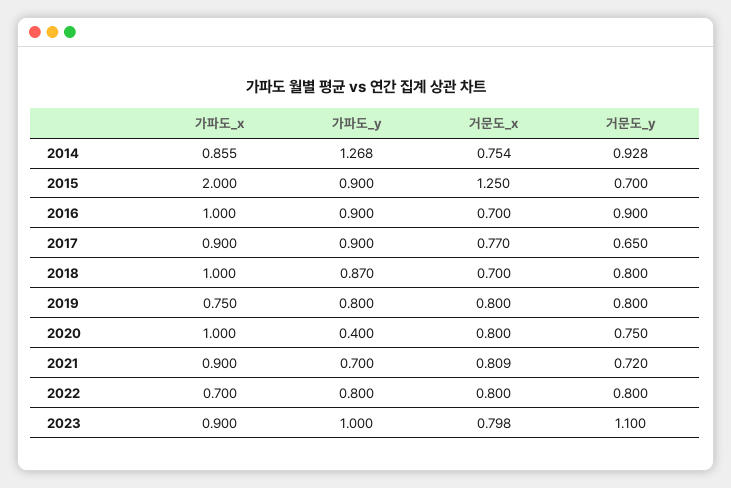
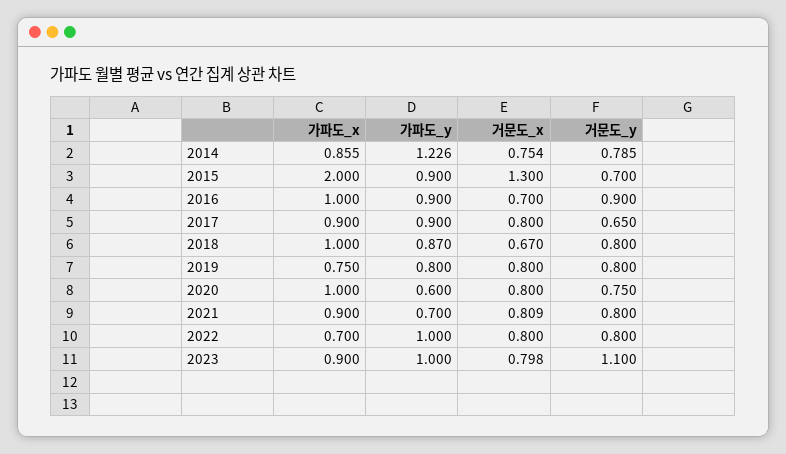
가파도_y, 2014: 1.268 -> 1.226
거문도_y, 2014: 0.928 -> 0.785
거문도_x, 2015: 1.25 -> 1.3
거문도_x, 2017: 0.77 -> 0.8
거문도_x, 2018: 0.7 -> 0.67
가파도_y, 2020: 0.4 -> 0.6
거문도_y, 2021: 0.72 -> 0.8
가파도_y, 2022: 0.8 -> 1

